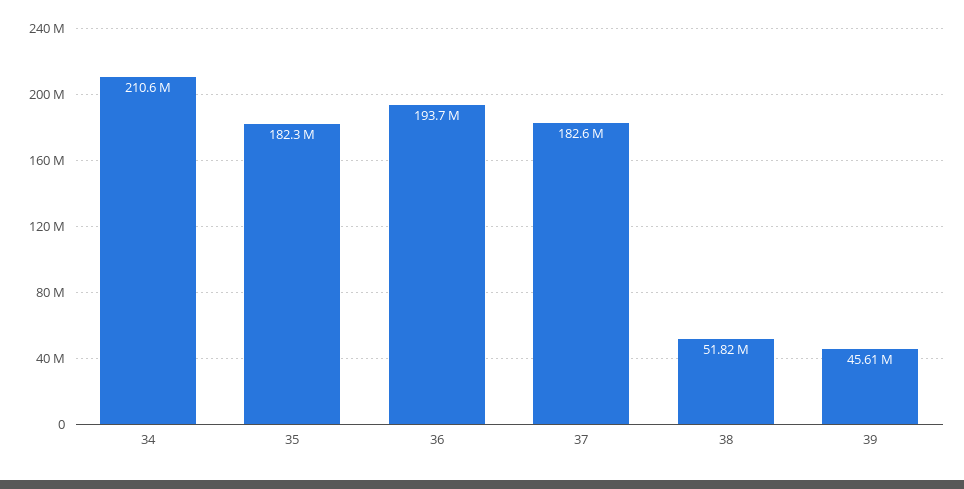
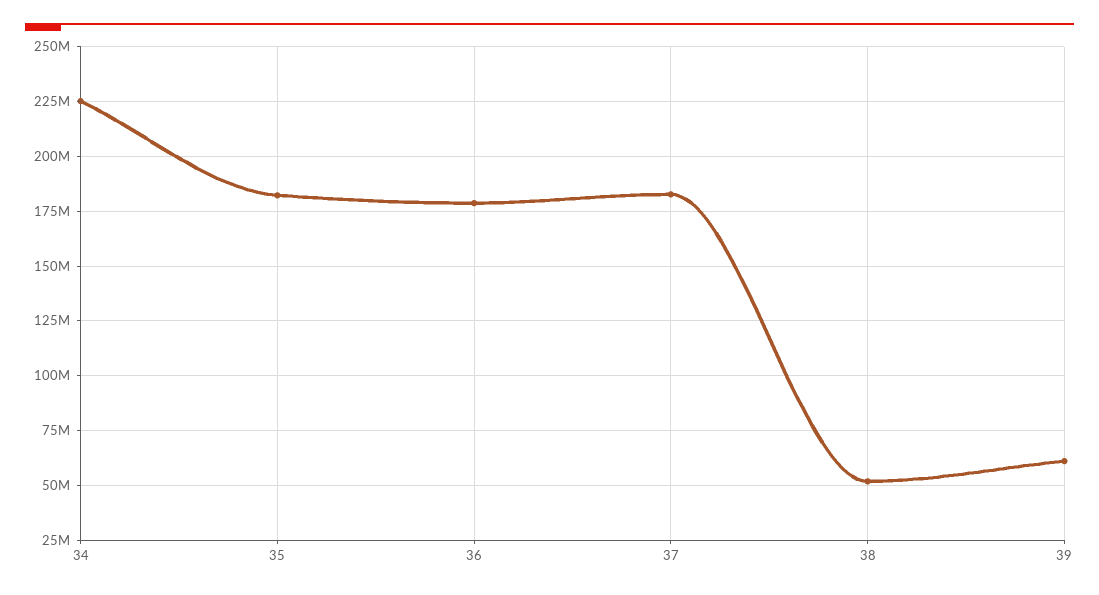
34: 210600000 -> 225000000
36: 193700000 -> 180000000
39: 45610000 -> 60000000

